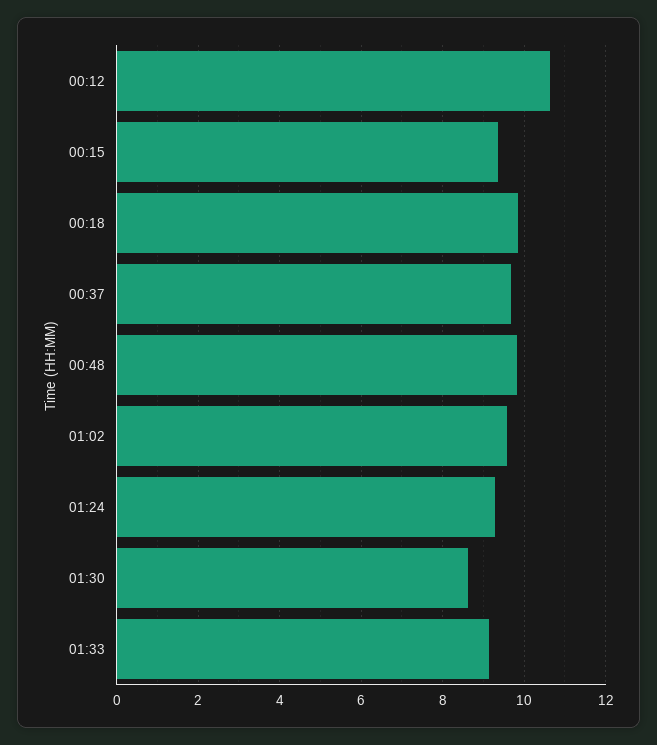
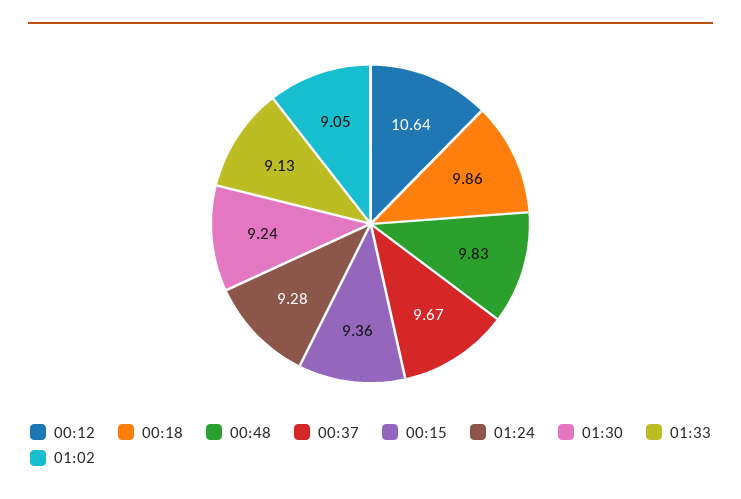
01:02: 9.6 -> 9.05
01:30: 8.6 -> 9.24

